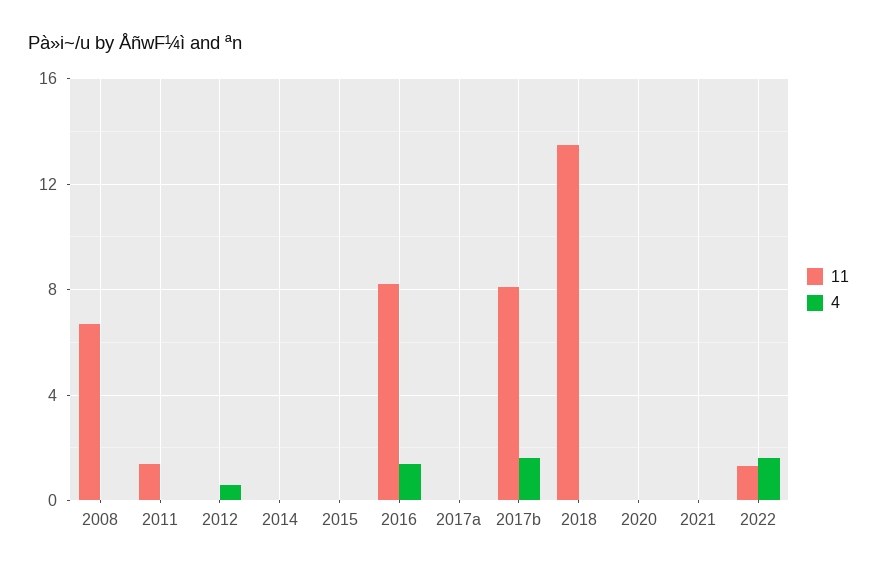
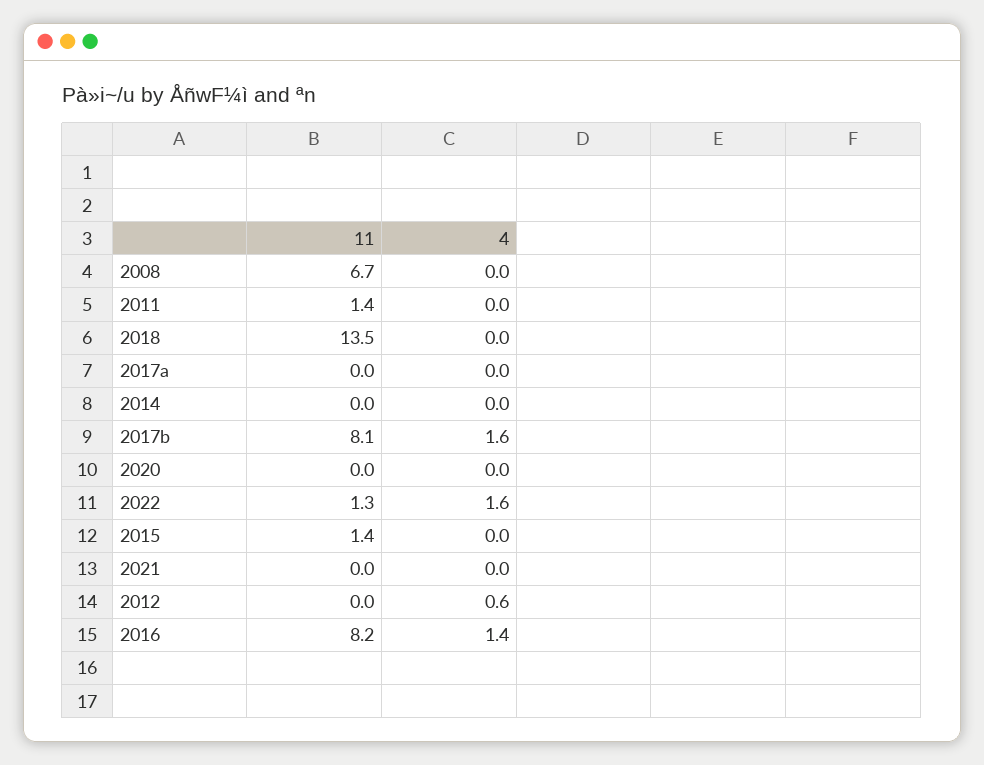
11, 2015: 0 -> 1.4

